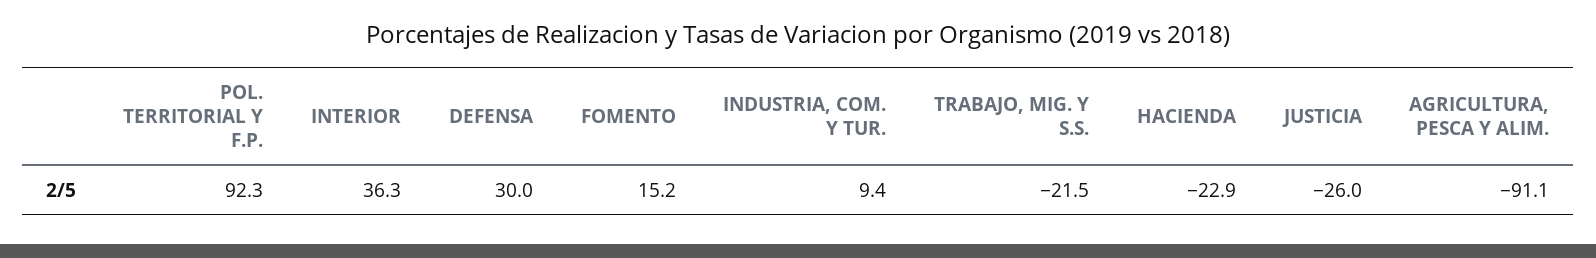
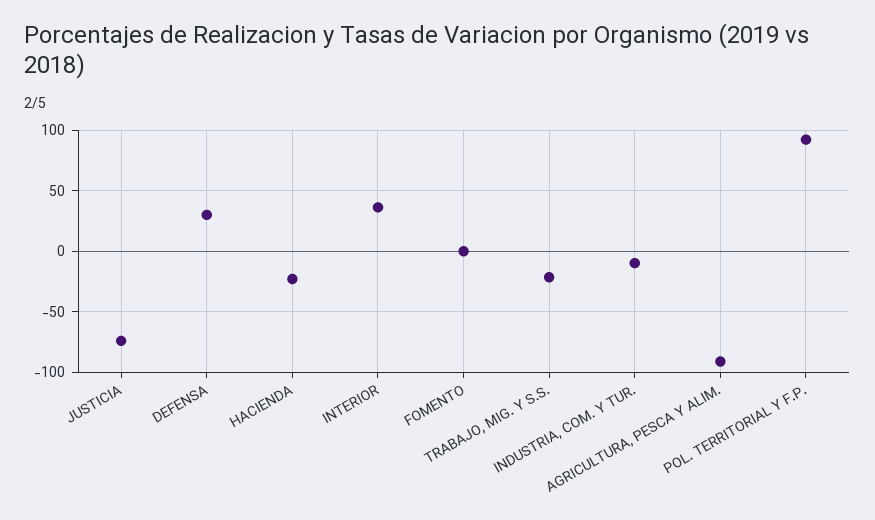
FOMENTO: 15.2 -> 0
INDUSTRIA, COM. Y TUR.: 9.4 -> -10
JUSTICIA: -26 -> -75

